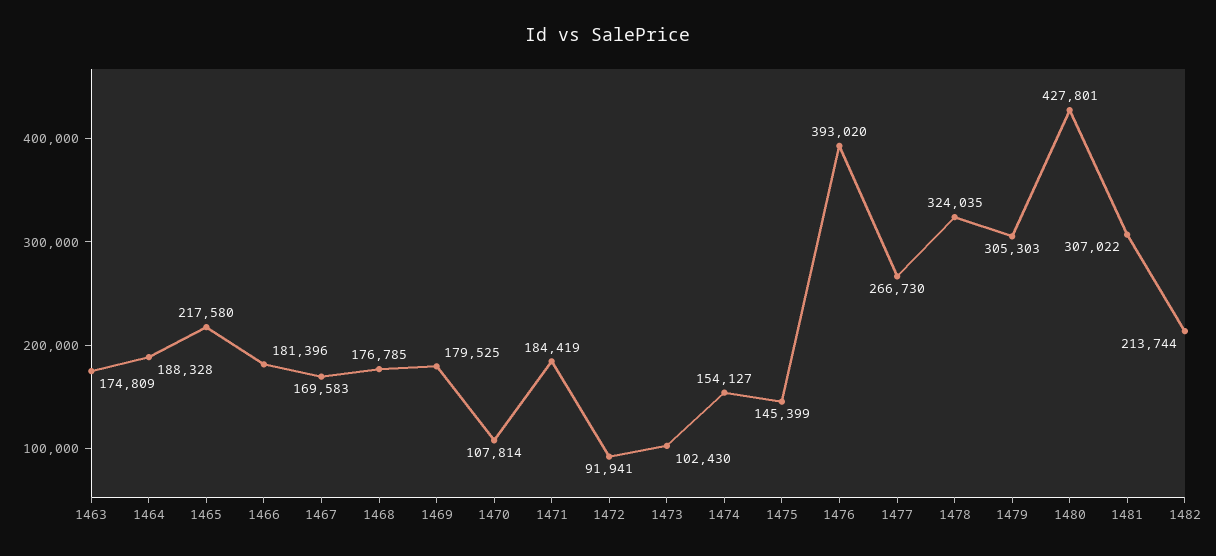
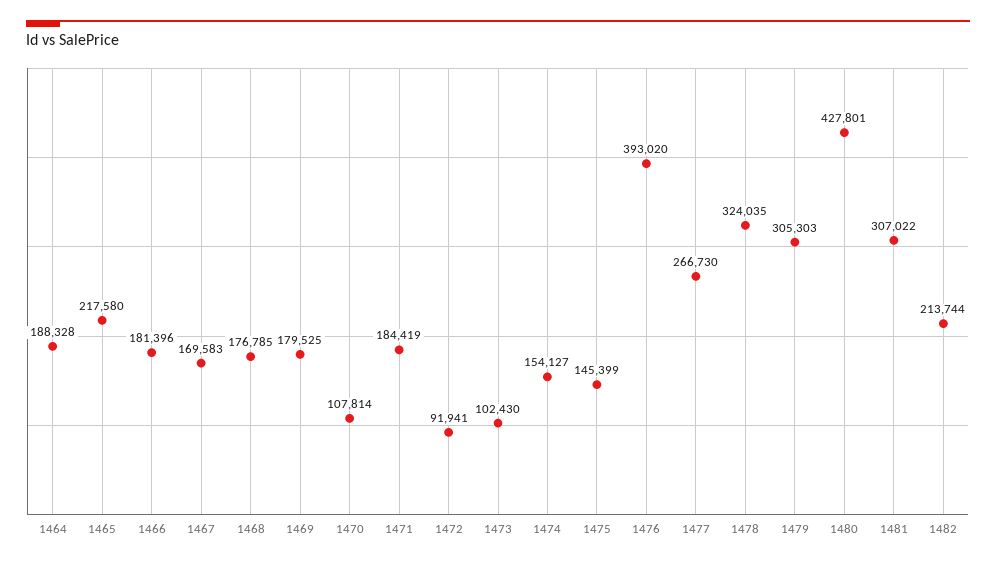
1463: 174809 -> none

